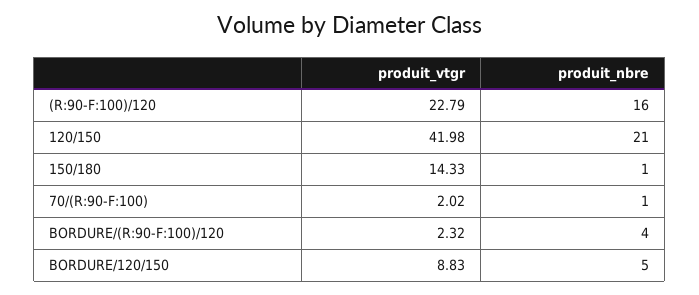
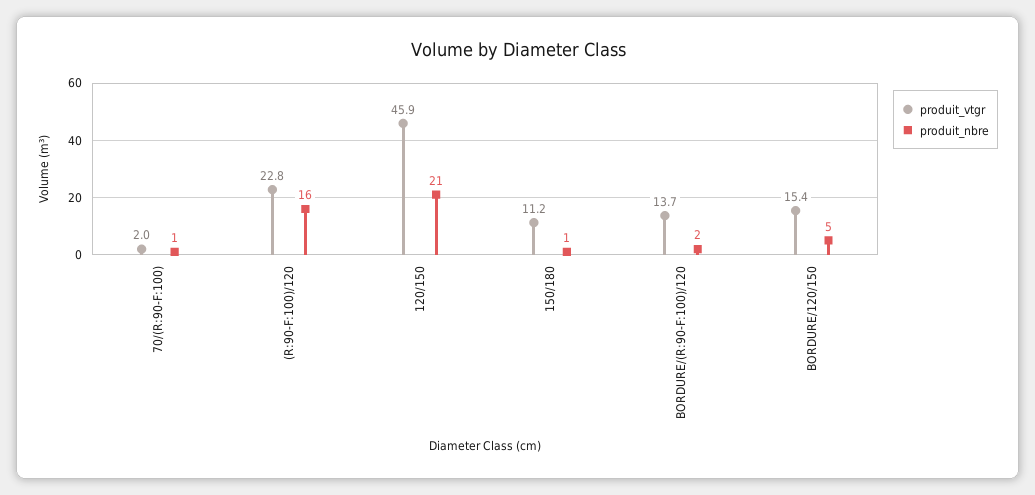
produit_vtgr, 120/150: 41.98 -> 45.9
produit_vtgr, 150/180: 14.33 -> 11.2
produit_vtgr, BORDURE/(R:90-F:100)/120: 2.32 -> 13.7
produit_nbre, BORDURE/(R:90-F:100)/120: 4 -> 2
produit_vtgr, BORDURE/120/150: 8.83 -> 15.4

